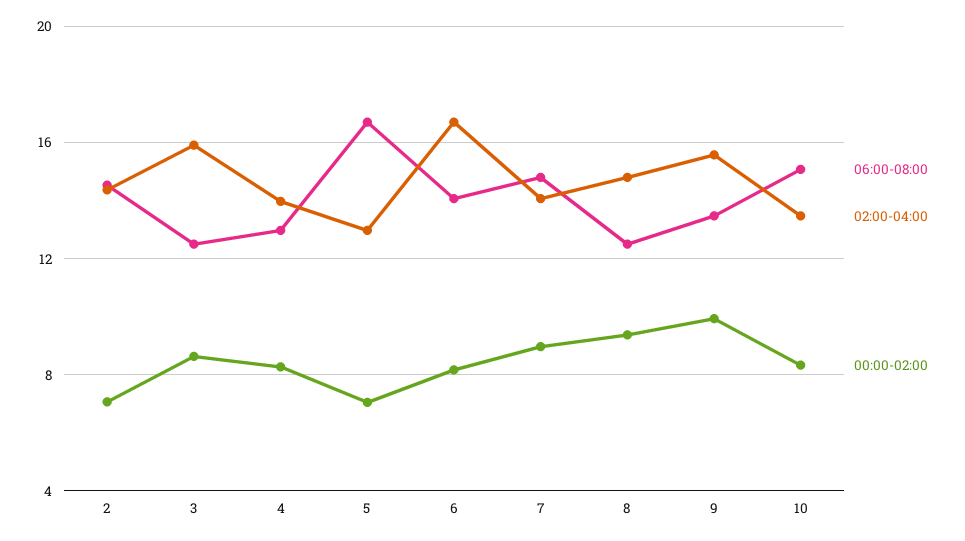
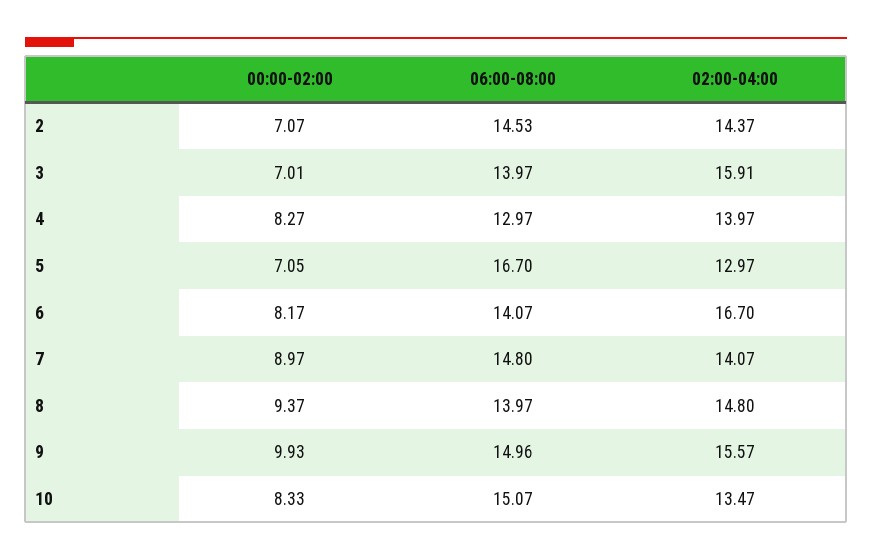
06:00-08:00, 3: 12.5 -> 13.97
00:00-02:00, 3: 8.5 -> 7.01
06:00-08:00, 8: 12.5 -> 13.97
06:00-08:00, 9: 13.5 -> 14.96

